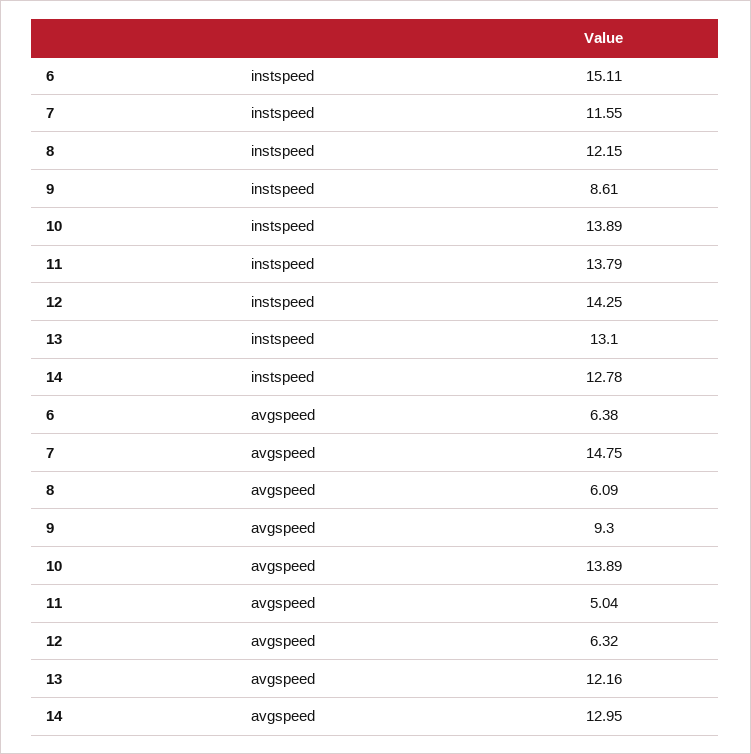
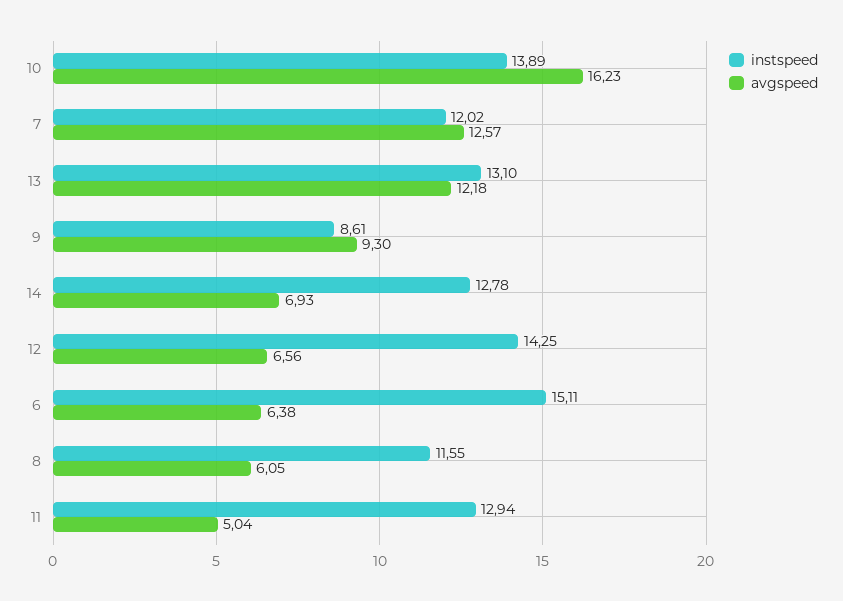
instspeed, 7: 11.55 -> 12.02
instspeed, 8: 12.15 -> 11.55
instspeed, 11: 13.79 -> 12.94
avgspeed, 7: 14.75 -> 12.57
avgspeed, 8: 6.09 -> 6.05
avgspeed, 10: 13.89 -> 16.23
avgspeed, 12: 6.32 -> 6.56
avgspeed, 13: 12.16 -> 12.18
avgspeed, 14: 12.95 -> 6.93

